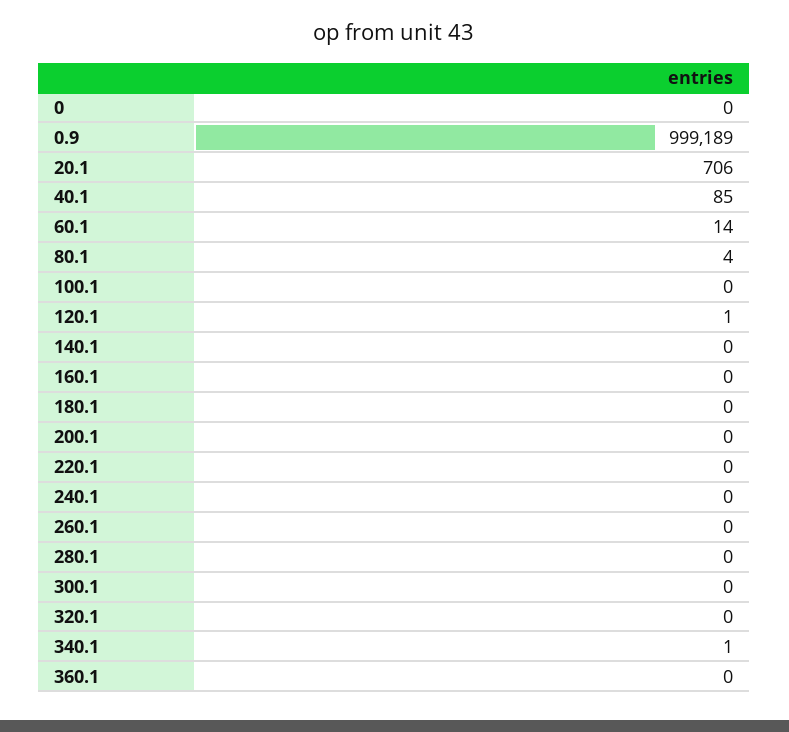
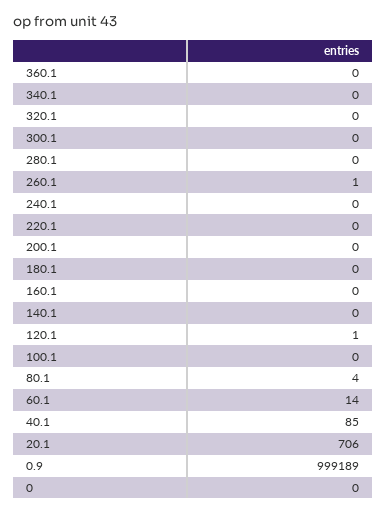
260.1: 0 -> 1
340.1: 1 -> 0

